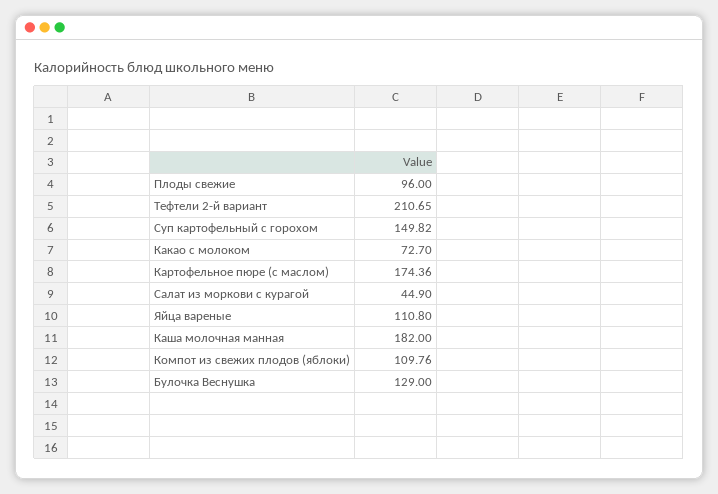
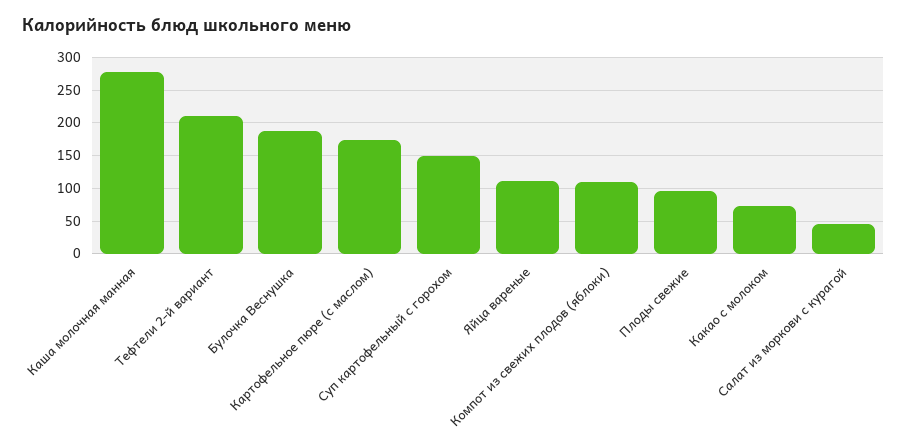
Каша молочная манная: 182 -> 280
Булочка Веснушка: 129 -> 190

